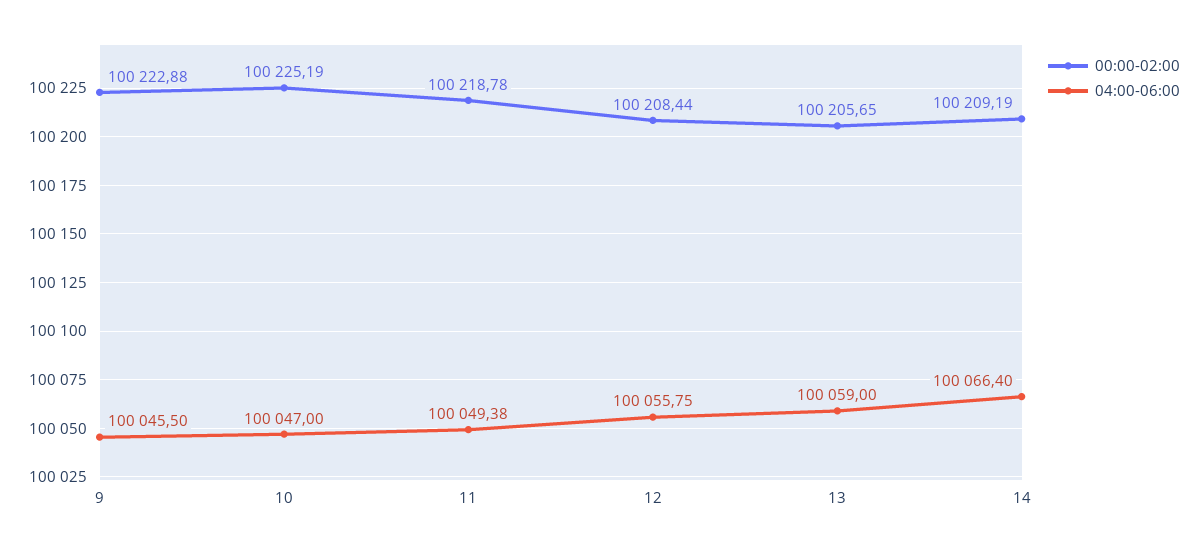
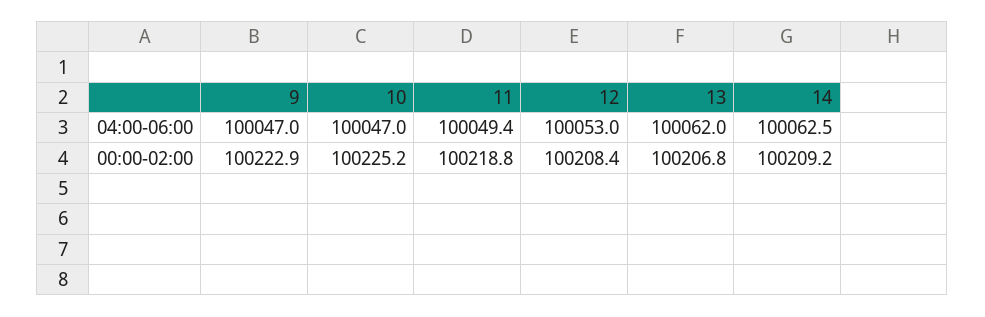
04:00-06:00, 9: 100045.5 -> 100047
04:00-06:00, 12: 100055.75 -> 100053
00:00-02:00, 13: 100205.65 -> 100206.8
04:00-06:00, 13: 100059 -> 100062
04:00-06:00, 14: 100066.4 -> 100062.5

